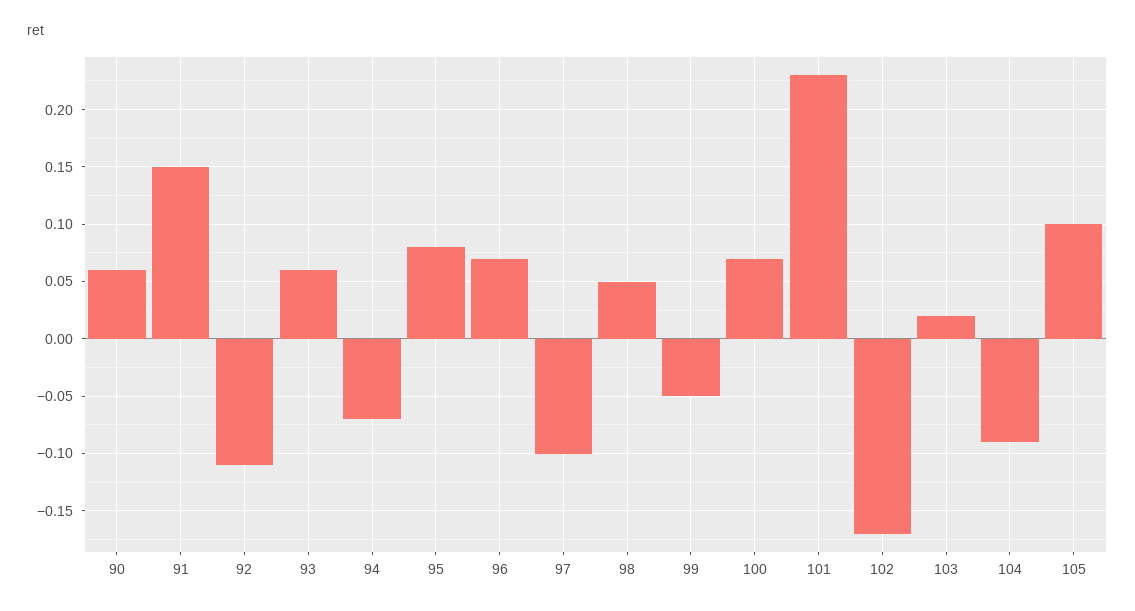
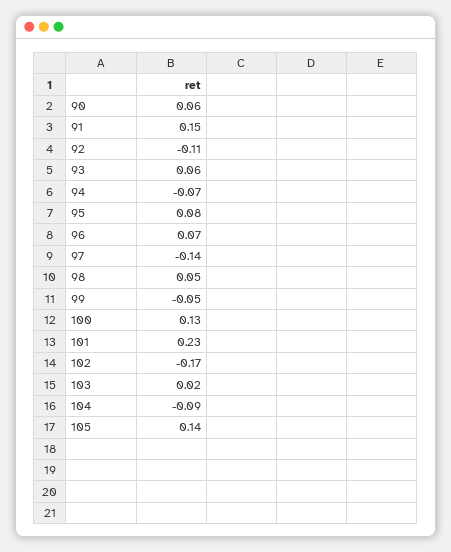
97: -0.1 -> -0.14
100: 0.07 -> 0.13
105: 0.1 -> 0.14

